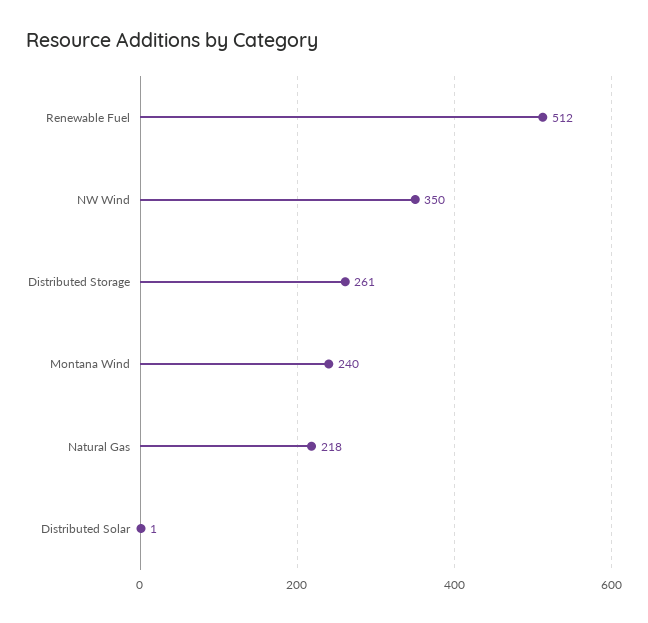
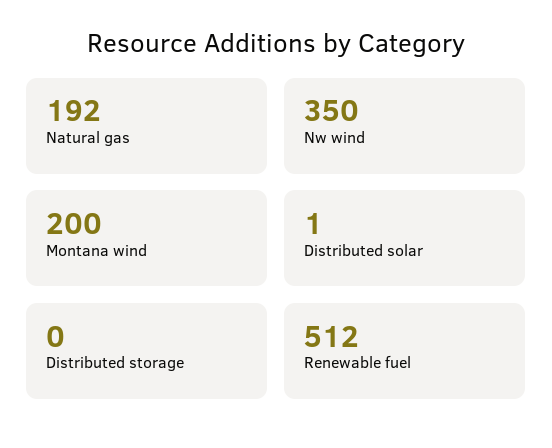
Distributed Storage: 261 -> 0
Montana Wind: 240 -> 200
Natural Gas: 218 -> 192

